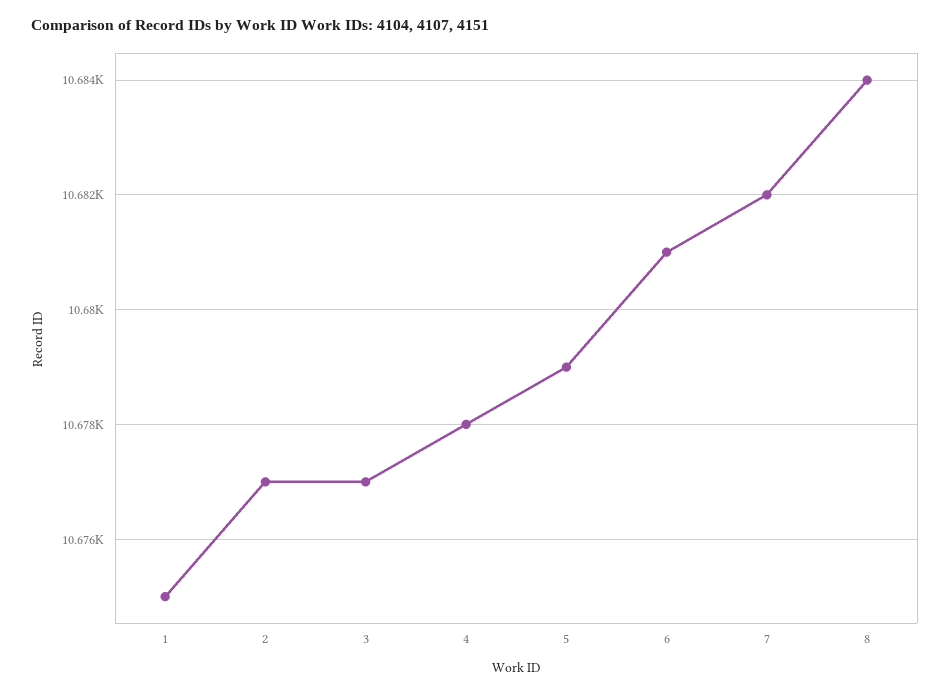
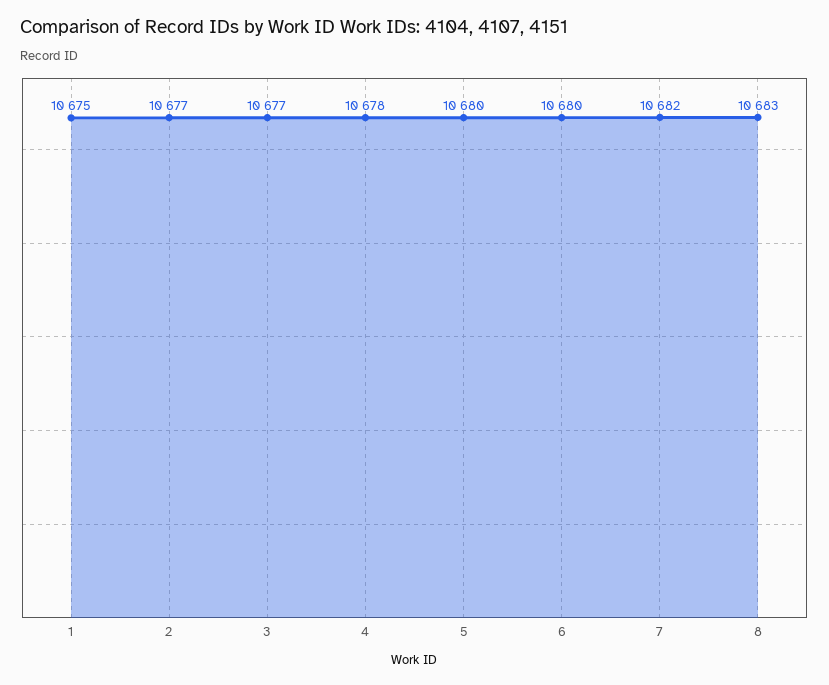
5: 10679 -> 10680
6: 10681 -> 10680
8: 10684 -> 10683

